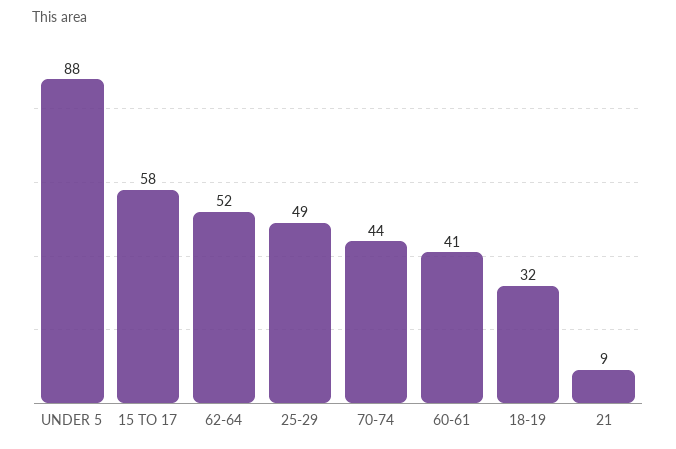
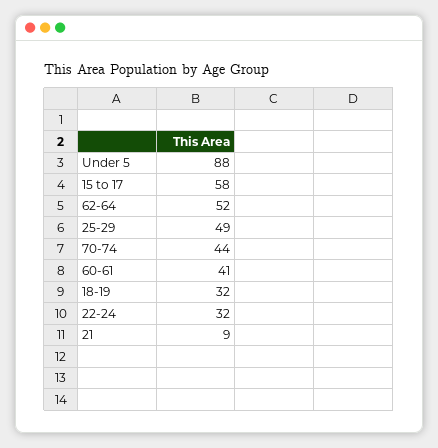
22-24: none -> 32

